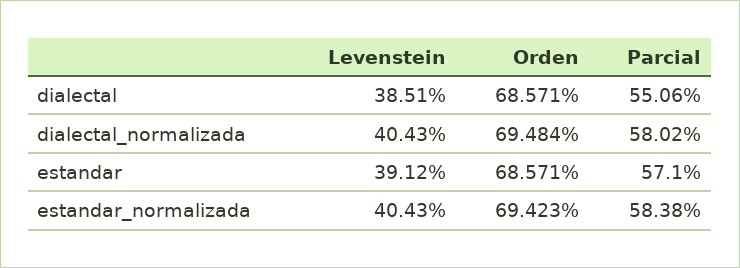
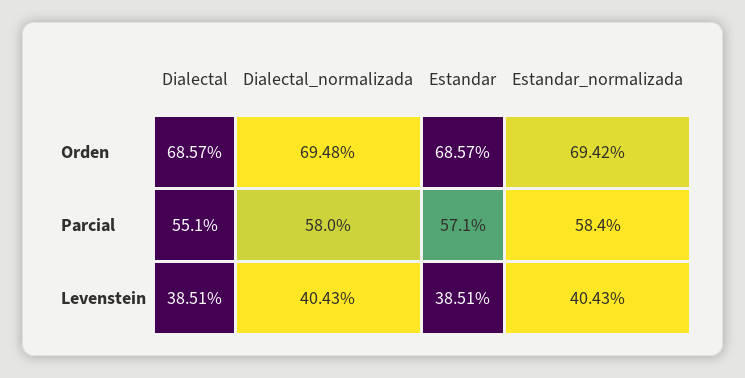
Levenstein, estandar: 39.12 -> 38.51

